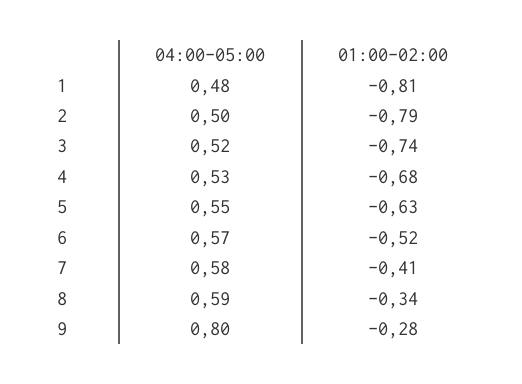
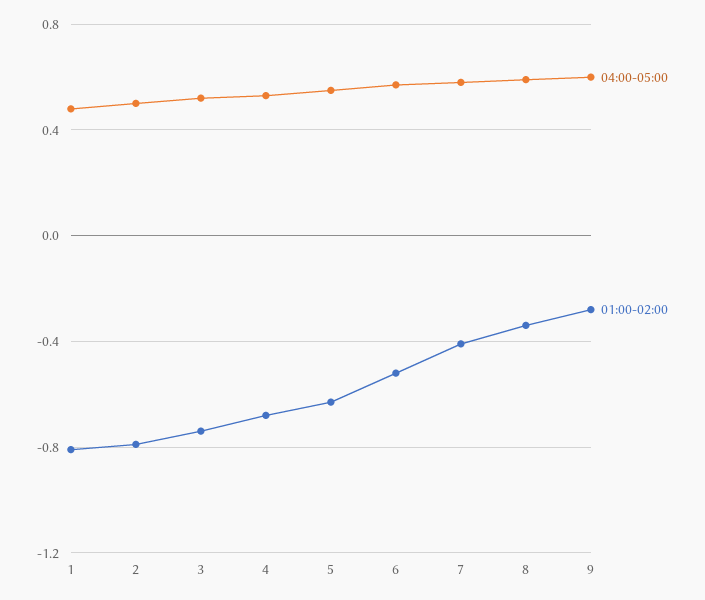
04:00-05:00, 9: 0.8 -> 0.6

